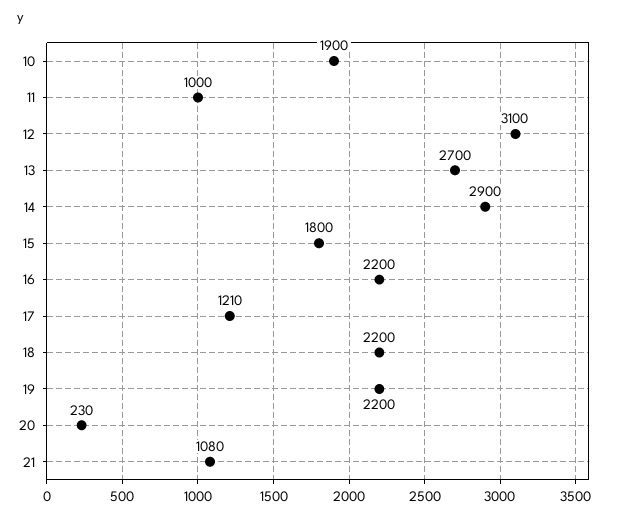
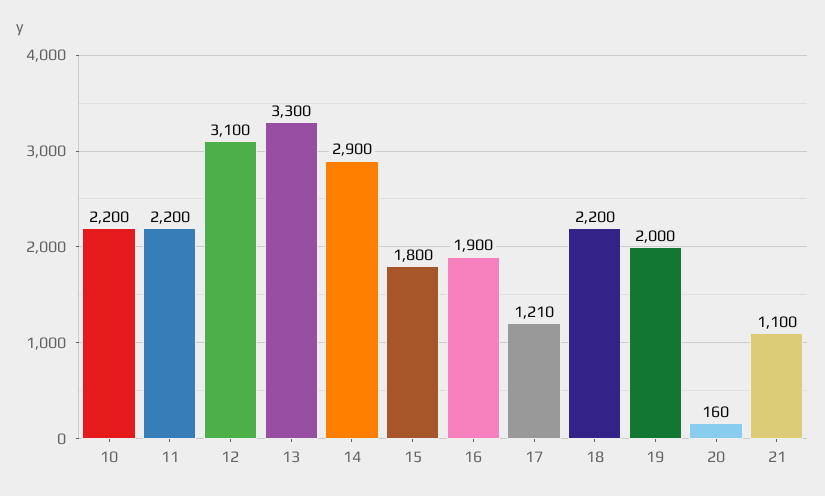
10: 1900 -> 2200
11: 1000 -> 2200
13: 2700 -> 3300
16: 2200 -> 1900
19: 2200 -> 2000
20: 230 -> 160
21: 1080 -> 1100

